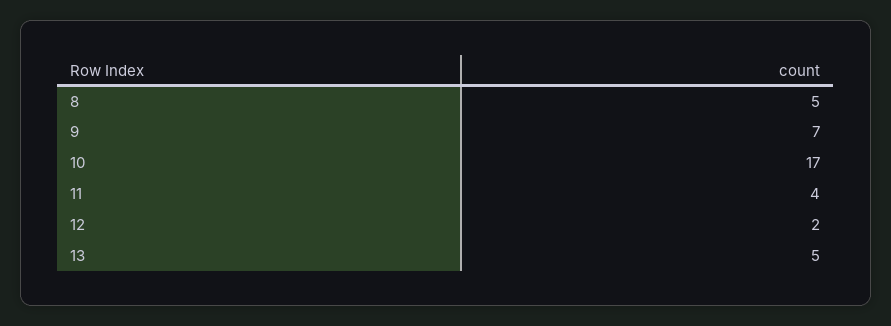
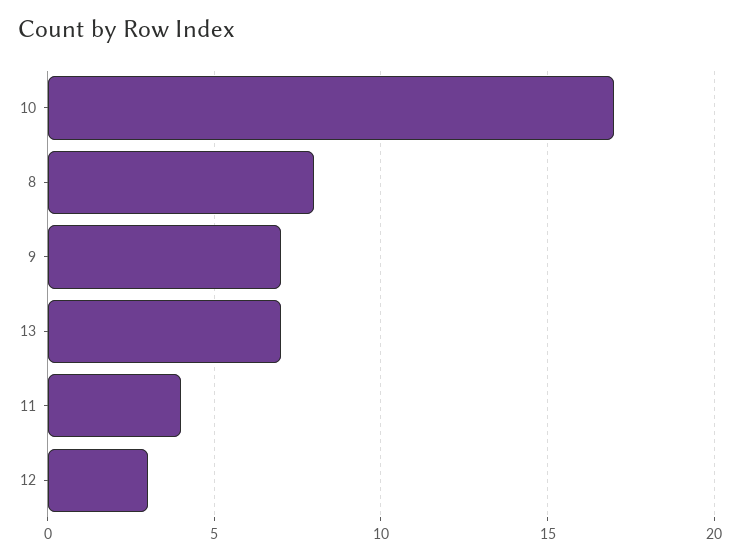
8: 5 -> 8
12: 2 -> 3
13: 5 -> 7

